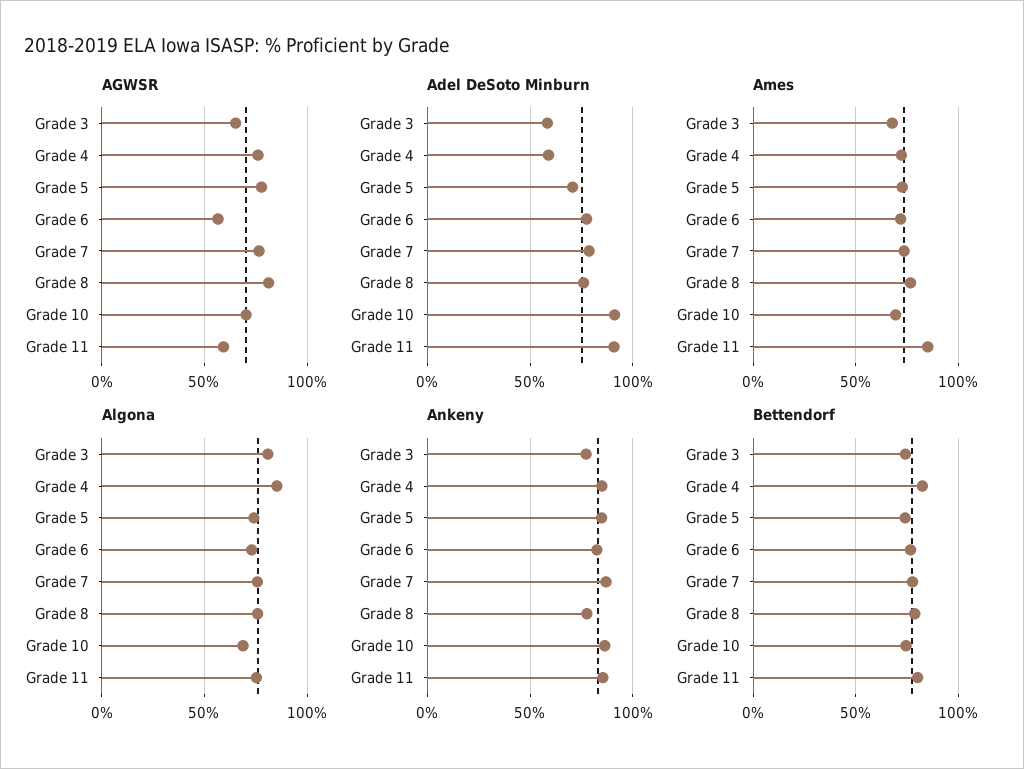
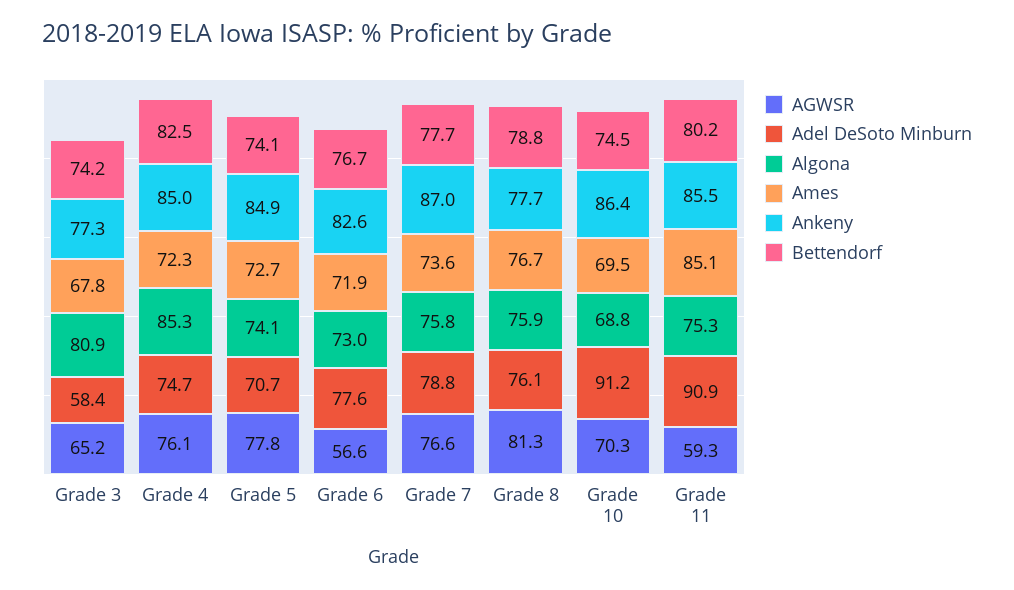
Adel DeSoto Minburn, Grade 4: 60 -> 74.7

